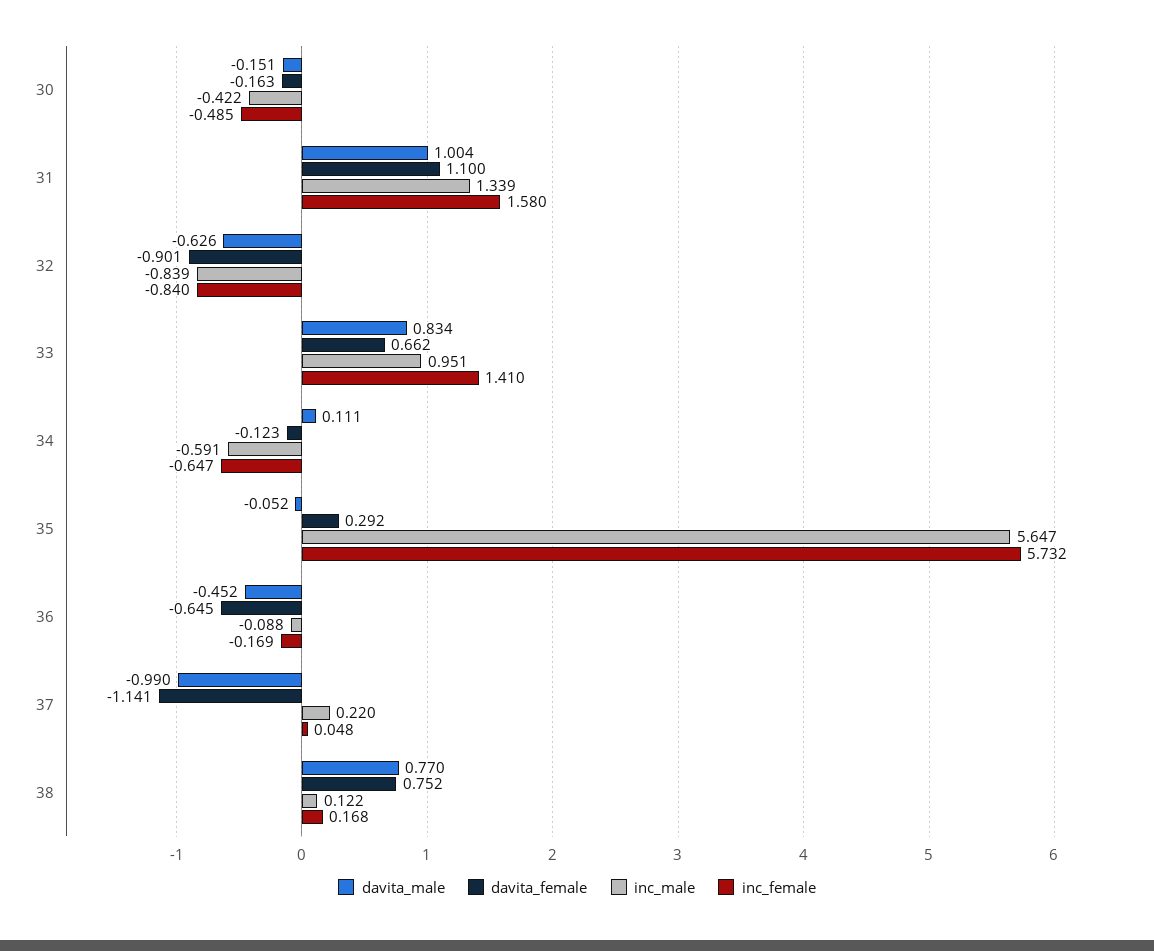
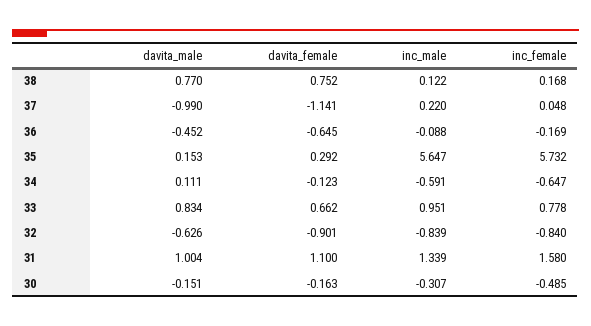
inc_male, 30: -0.422 -> -0.307
inc_female, 33: 1.41 -> 0.778
davita_male, 35: -0.052 -> 0.153

